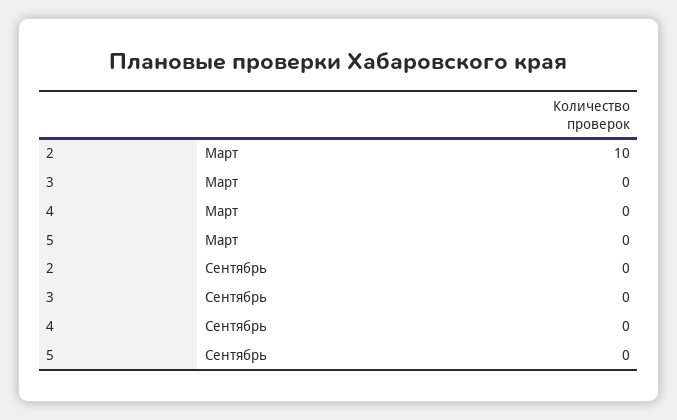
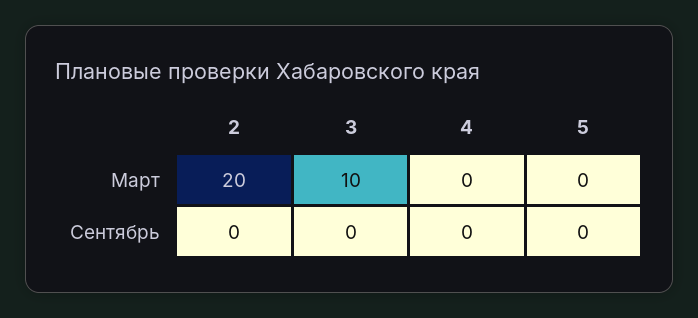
2, Март: 10 -> 20
3, Март: 0 -> 10

